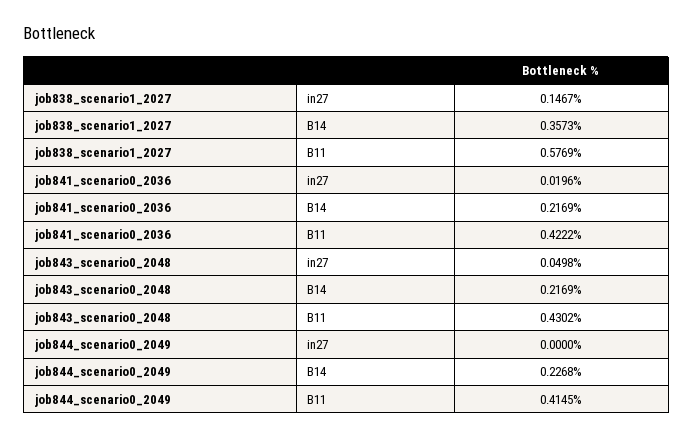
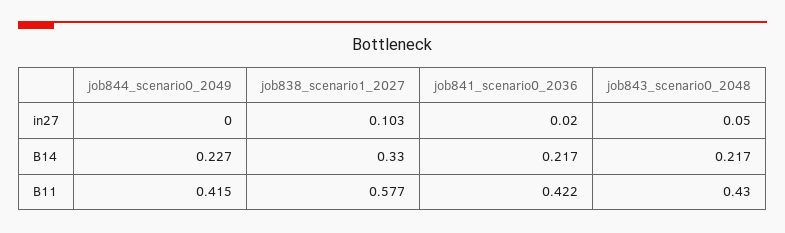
job838_scenario1_2027, in27: 0.1467 -> 0.103
job838_scenario1_2027, B14: 0.3573 -> 0.33

